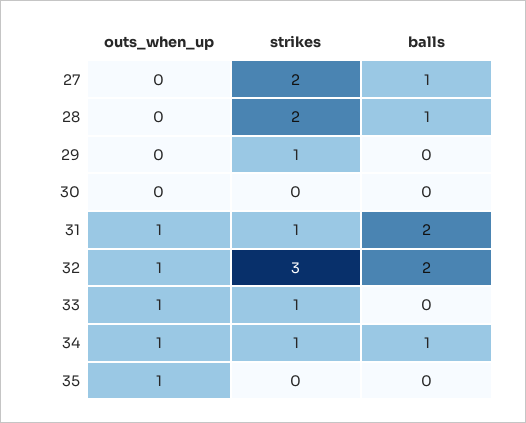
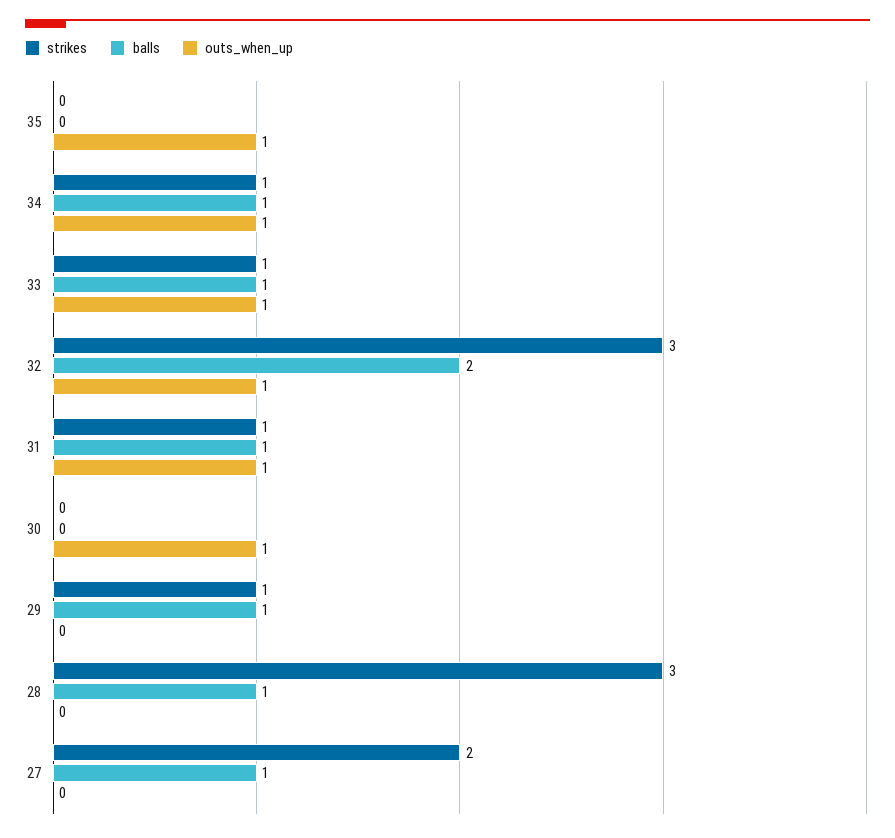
strikes, 28: 2 -> 3
balls, 29: 0 -> 1
outs_when_up, 30: 0 -> 1
balls, 31: 2 -> 1
balls, 33: 0 -> 1

